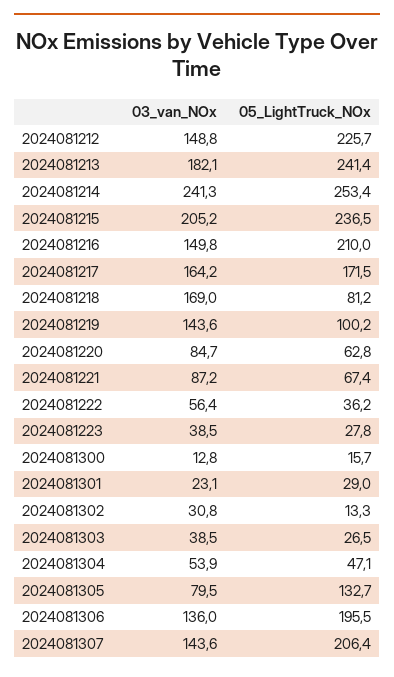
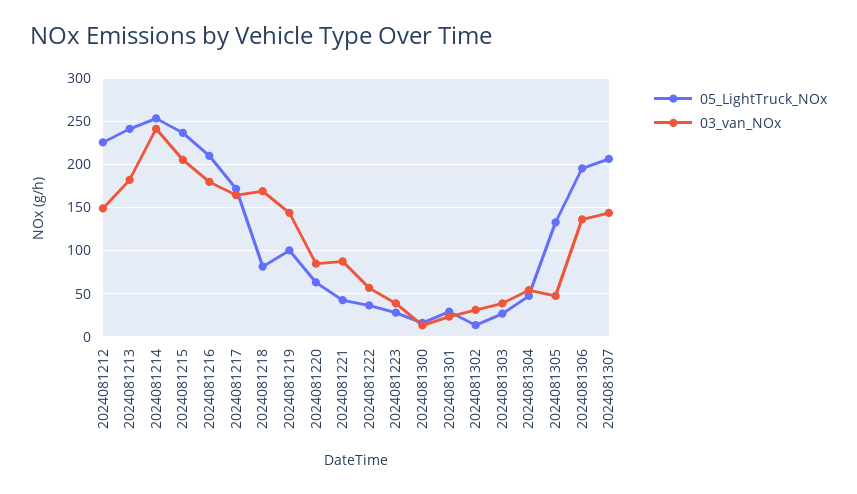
03_van_NOx, 2024081216: 149.8 -> 180
05_LightTruck_NOx, 2024081221: 67.4 -> 40
03_van_NOx, 2024081305: 79.5 -> 50

